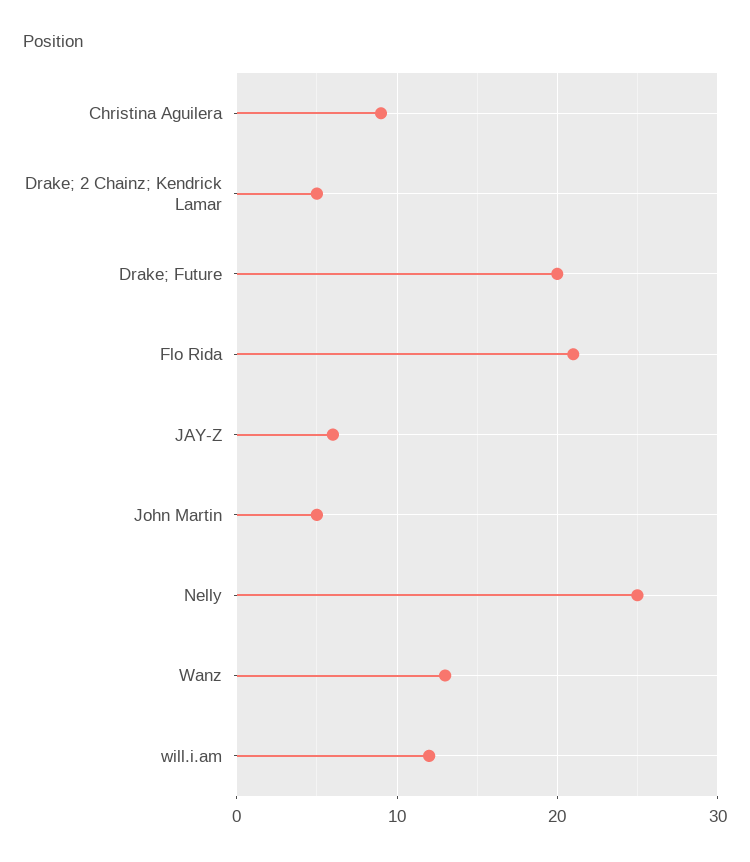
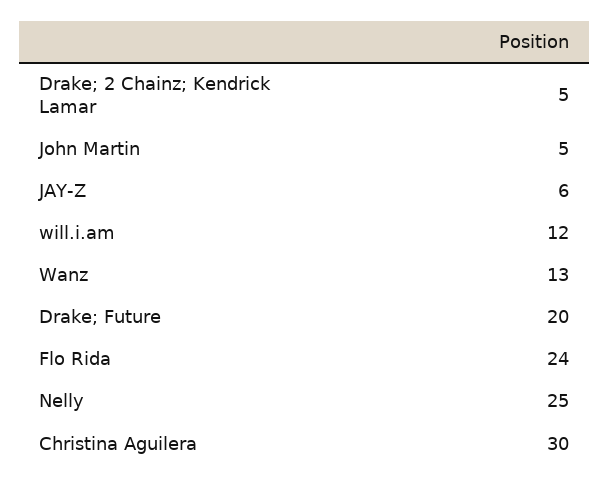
Christina Aguilera: 9 -> 30
Flo Rida: 21 -> 24

